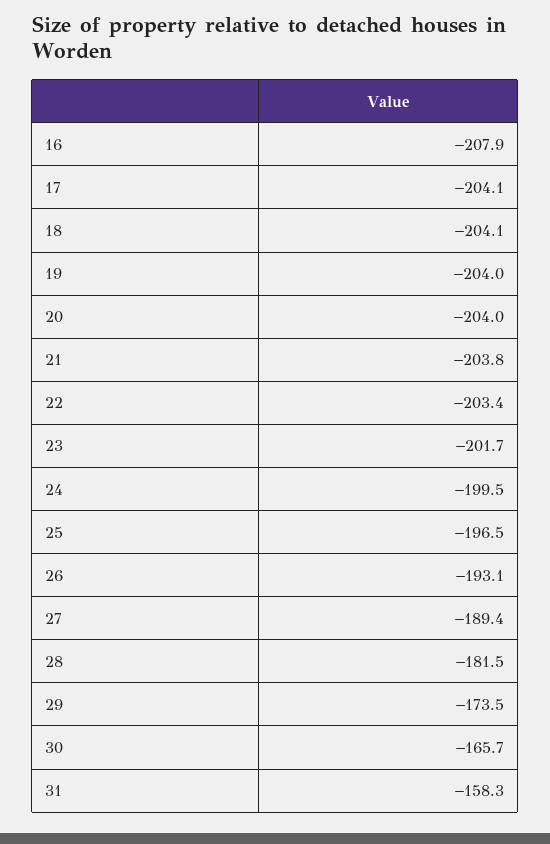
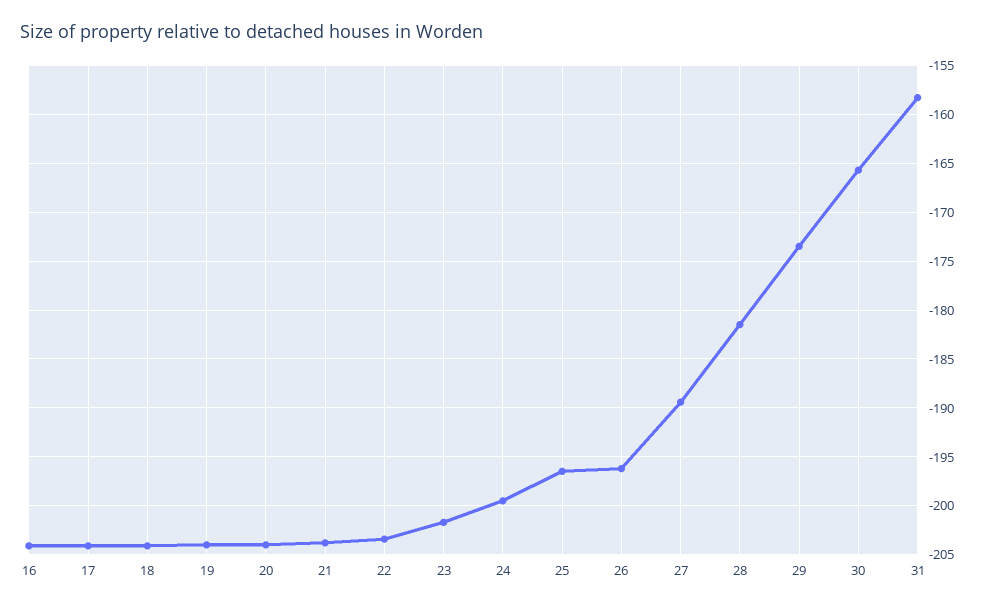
16: -207.9 -> -204
26: -193.1 -> -196

